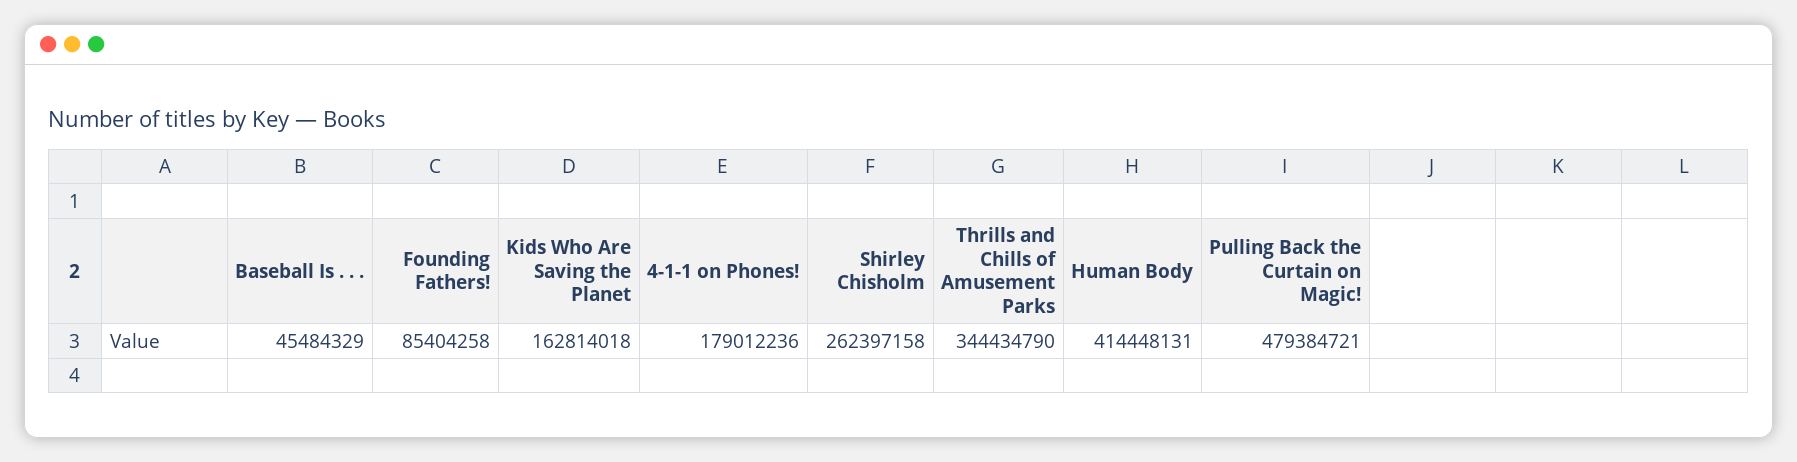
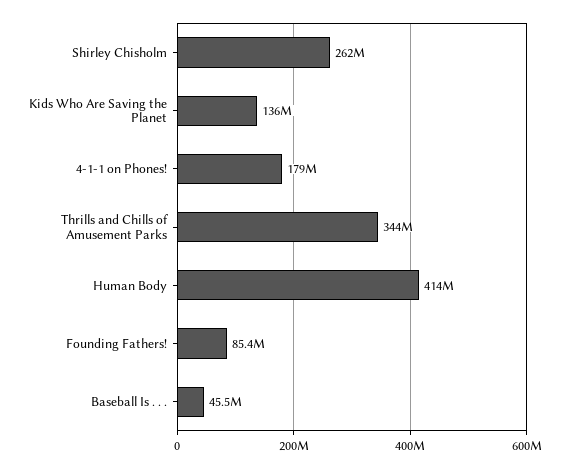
Kids Who Are Saving the Planet: 162814018 -> 136000000
Pulling Back the Curtain on Magic!: 479384721 -> none

